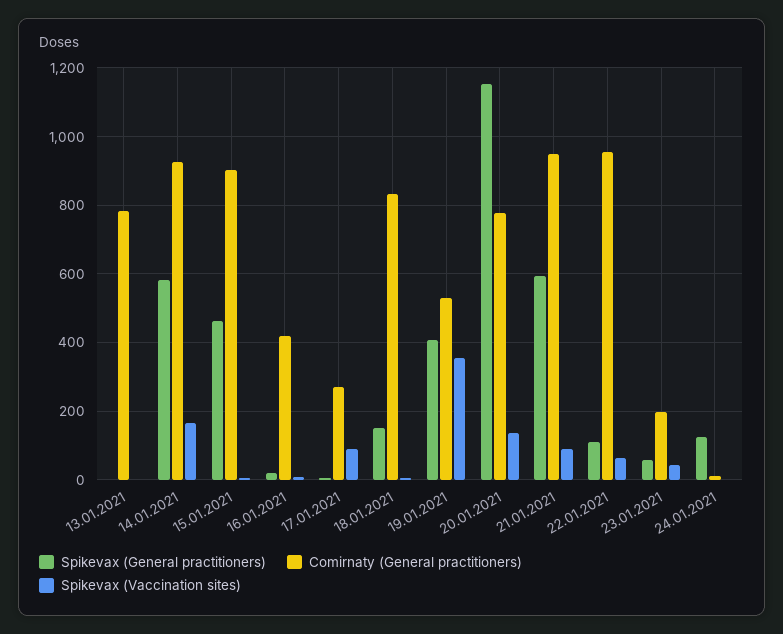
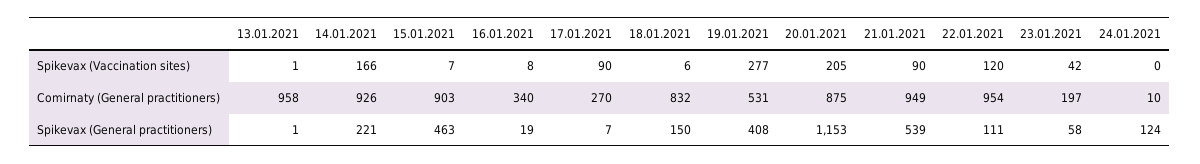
Comirnaty (General practitioners), 13.01.2021: 780 -> 958
Spikevax (General practitioners), 14.01.2021: 580 -> 221
Comirnaty (General practitioners), 16.01.2021: 420 -> 340
Spikevax (Vaccination sites), 19.01.2021: 360 -> 277
Comirnaty (General practitioners), 20.01.2021: 780 -> 875
Spikevax (Vaccination sites), 20.01.2021: 140 -> 205
Spikevax (General practitioners), 21.01.2021: 600 -> 539
Spikevax (Vaccination sites), 22.01.2021: 60 -> 120

